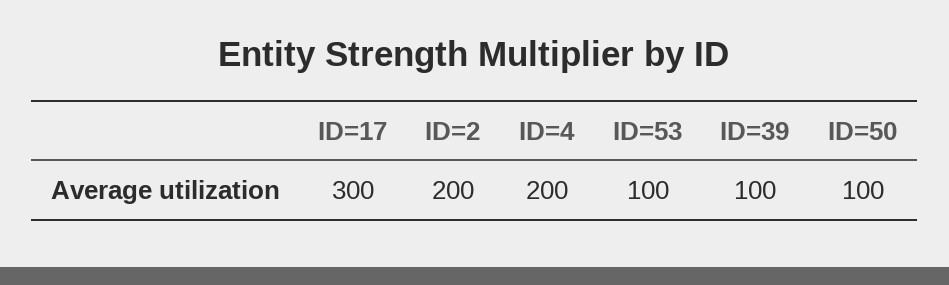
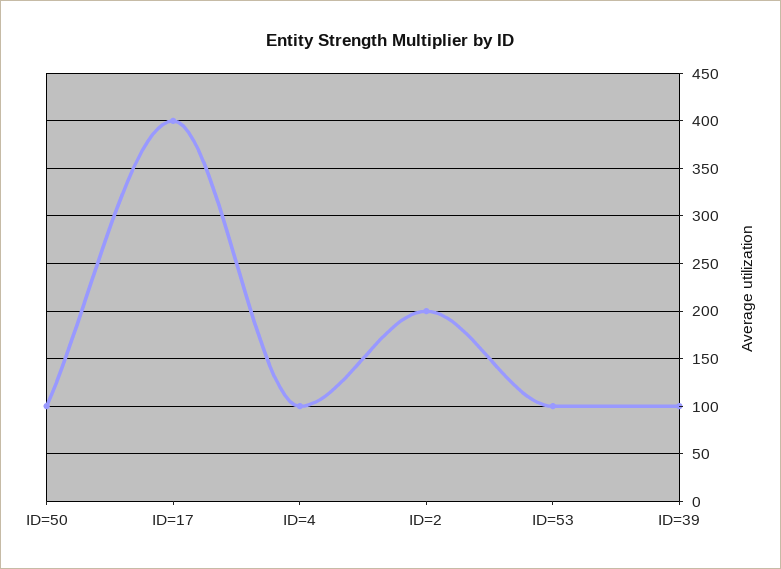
ID=17: 300 -> 400
ID=4: 200 -> 100

